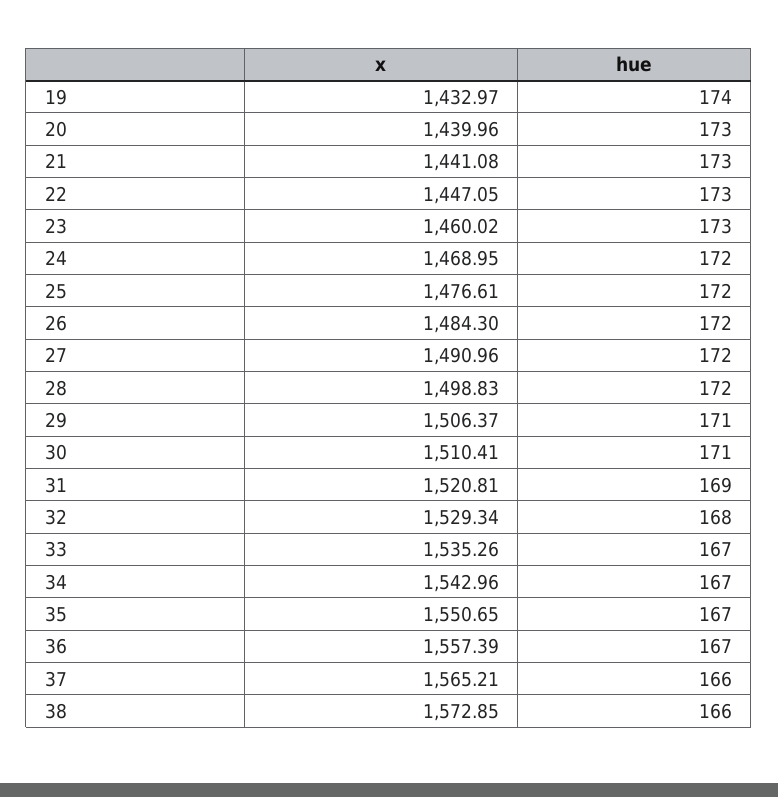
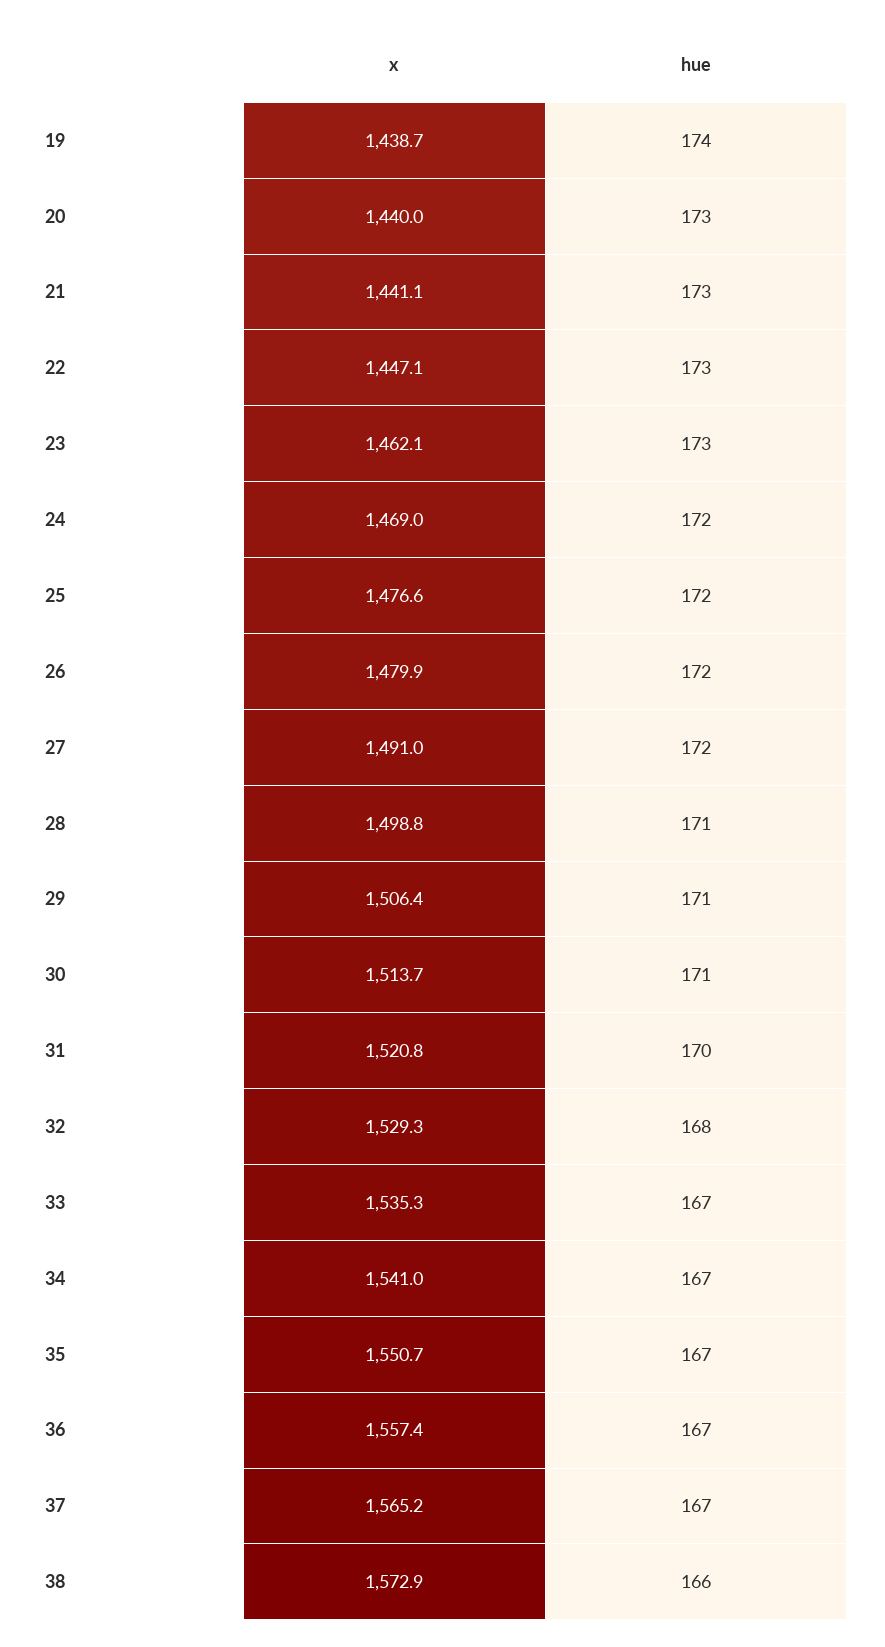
x, 19: 1432.97 -> 1438.7
x, 23: 1460.02 -> 1462.1
x, 26: 1484.3 -> 1479.9
hue, 28: 172 -> 171
x, 30: 1510.41 -> 1513.7
hue, 31: 169 -> 170
x, 34: 1542.96 -> 1541
hue, 37: 166 -> 167

